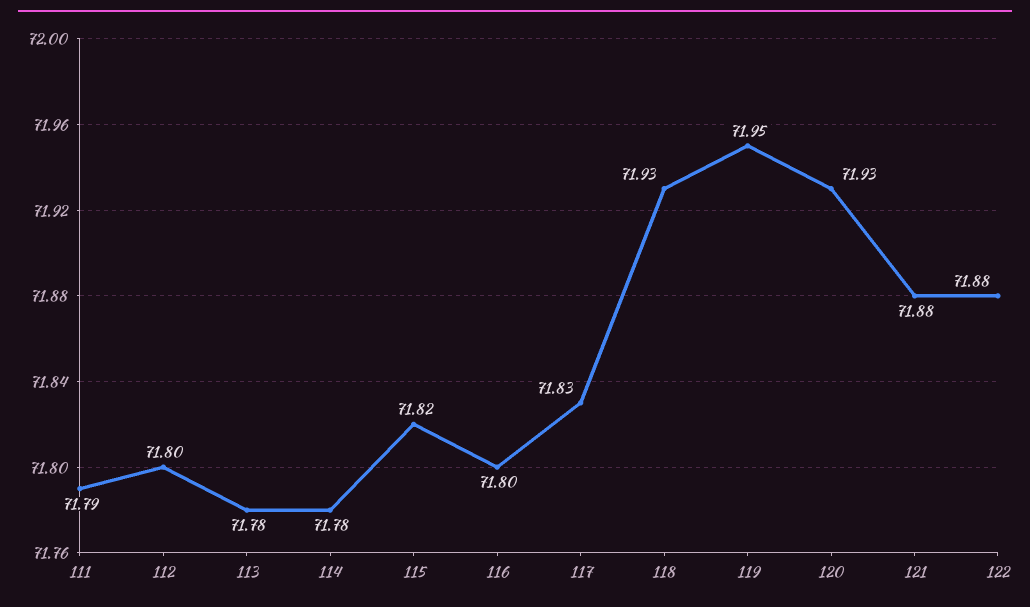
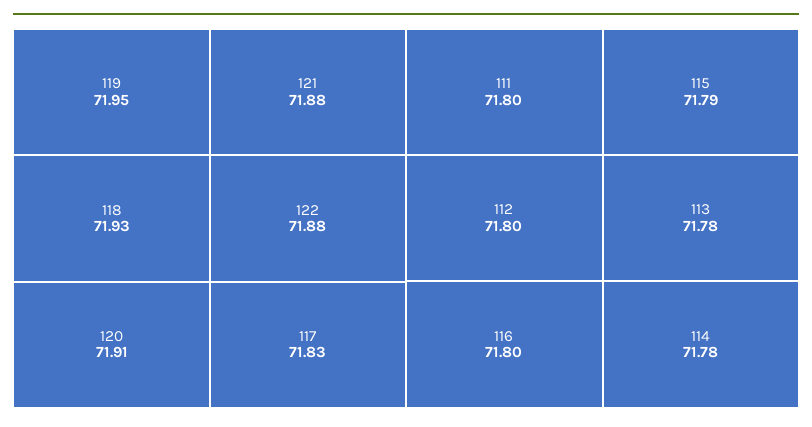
111: 71.79 -> 71.8
115: 71.82 -> 71.79
120: 71.93 -> 71.91

